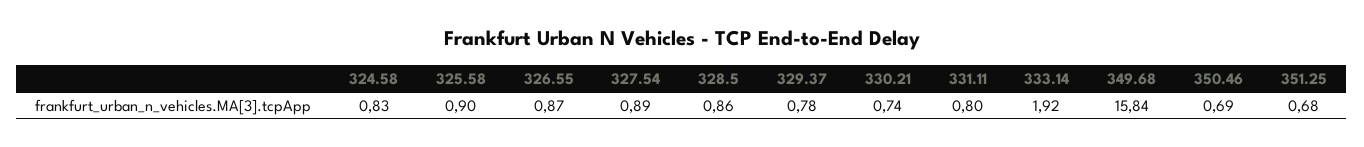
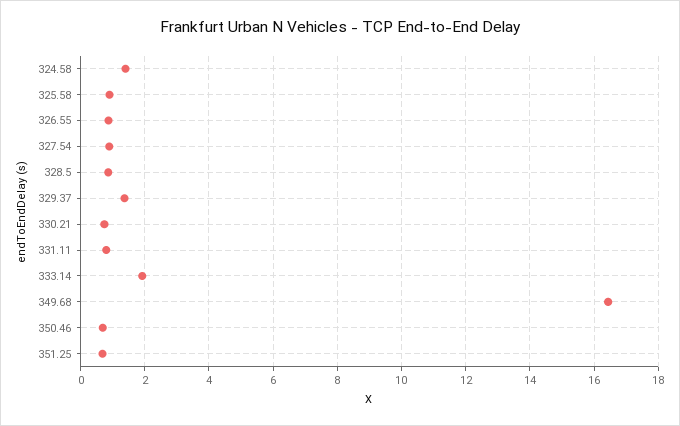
324.58: 0.83 -> 1.4
329.37: 0.78 -> 1.4
349.68: 15.84 -> 16.4

